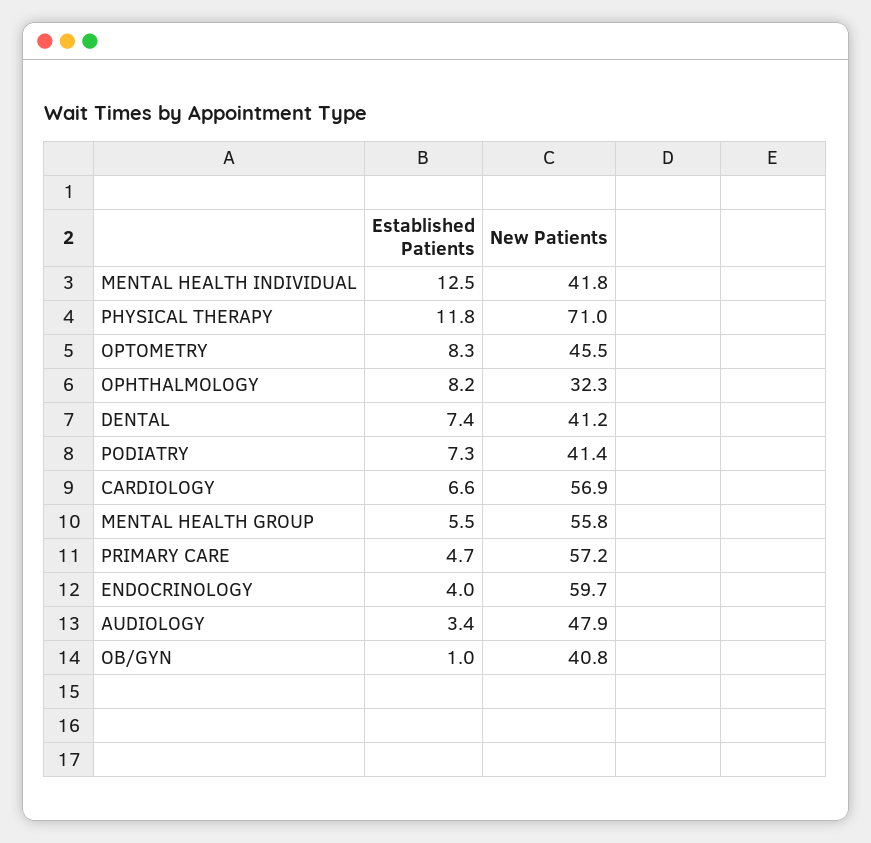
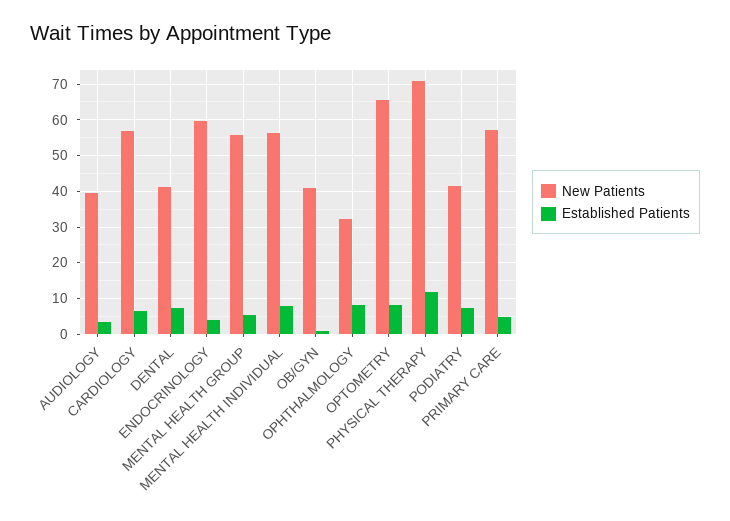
Established Patients, MENTAL HEALTH INDIVIDUAL: 12.5 -> 8
New Patients, MENTAL HEALTH INDIVIDUAL: 41.8 -> 56
New Patients, OPTOMETRY: 45.5 -> 66
New Patients, AUDIOLOGY: 47.9 -> 40

